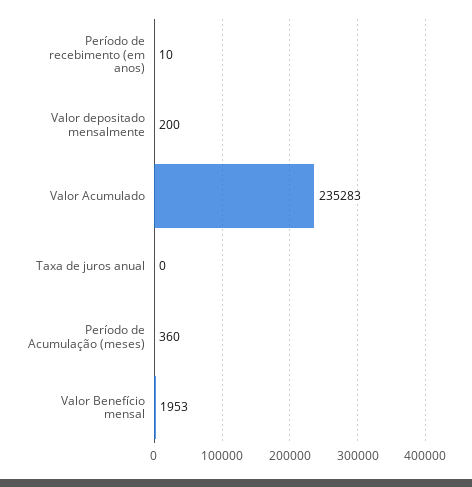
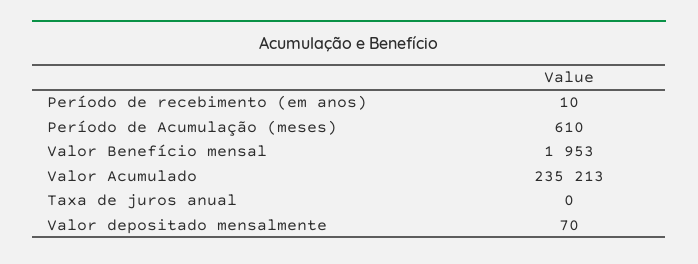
Valor depositado mensalmente: 200 -> 70
Valor Acumulado: 235283 -> 235213
Período de Acumulação (meses): 360 -> 610

